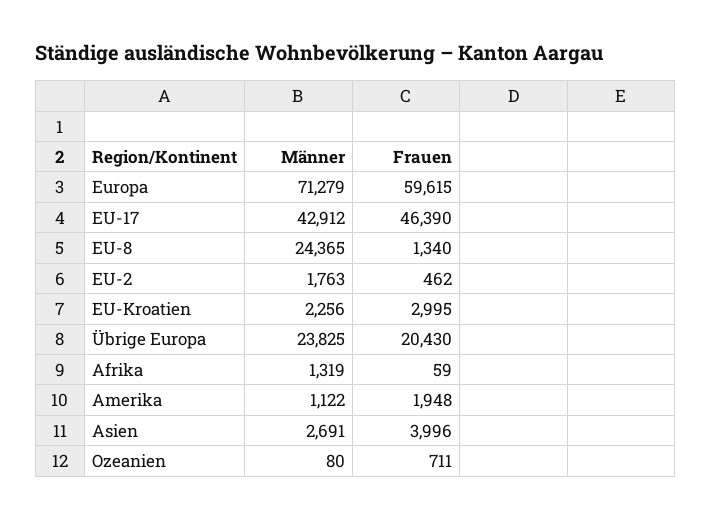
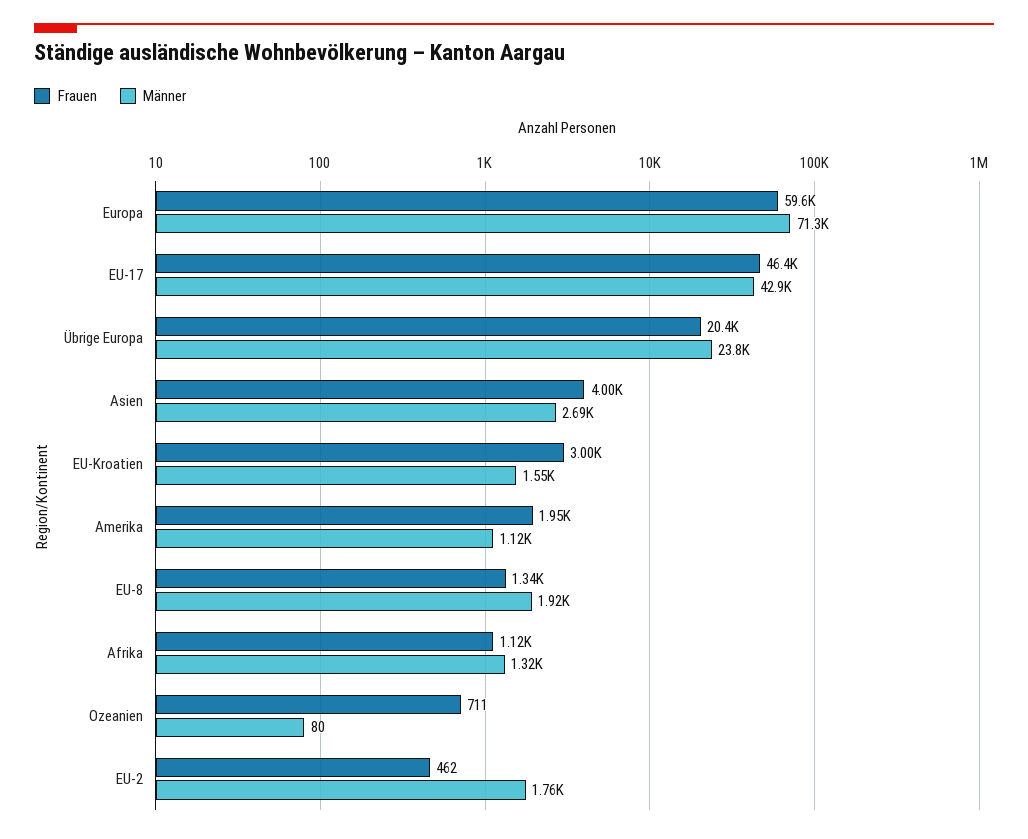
Männer, EU-8: 24365 -> 1920
Männer, EU-Kroatien: 2256 -> 1550
Frauen, Afrika: 59 -> 1120

